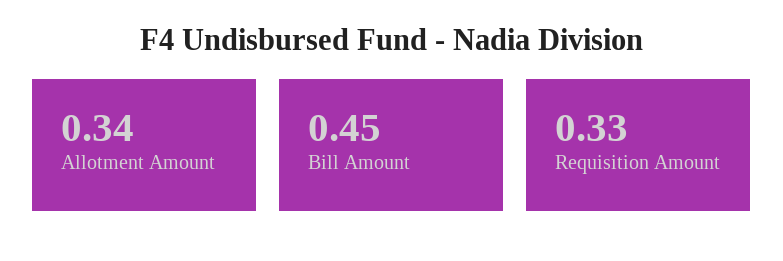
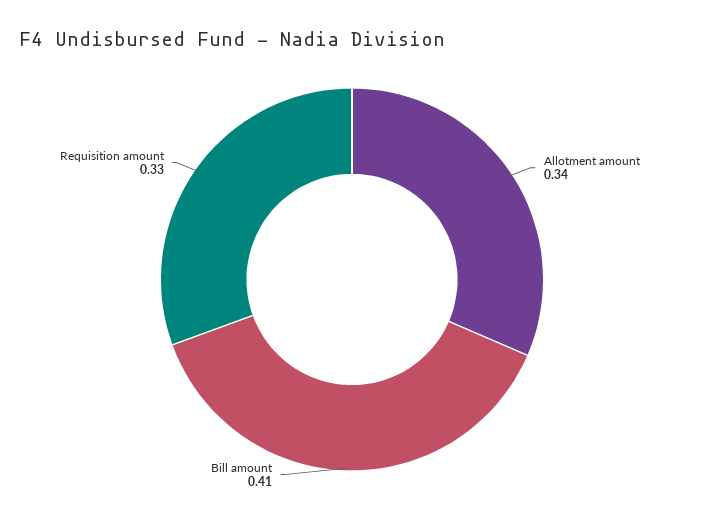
Bill Amount: 0.45 -> 0.41

